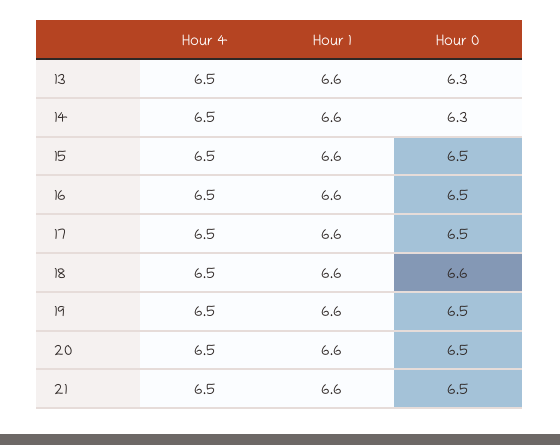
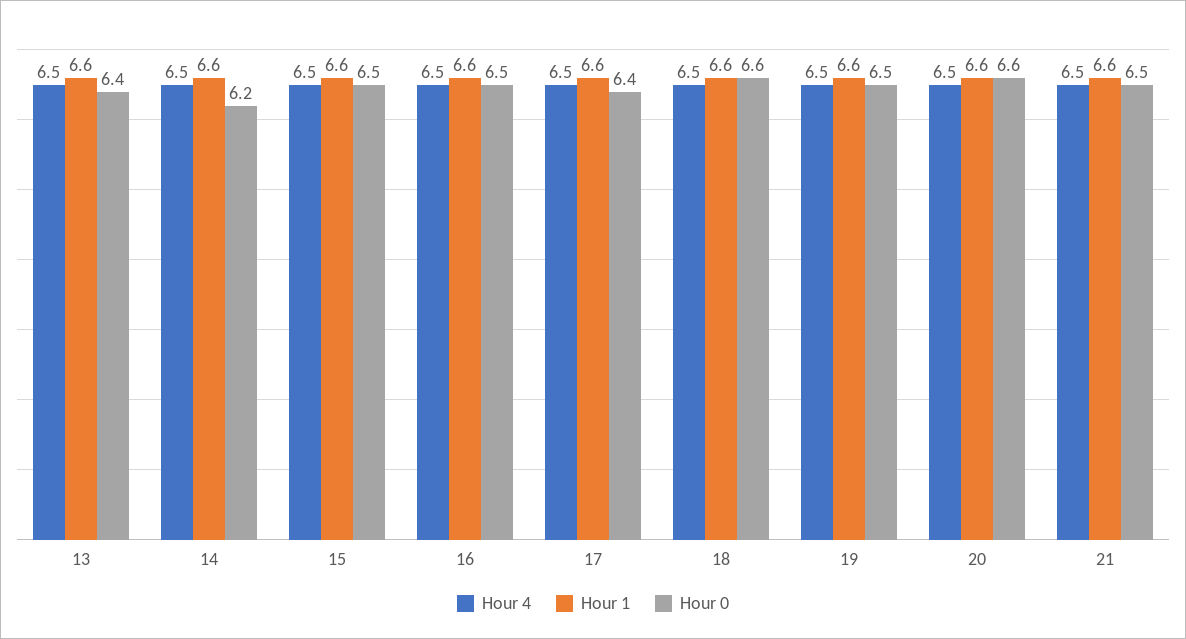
Hour 0, 13: 6.3 -> 6.4
Hour 0, 14: 6.3 -> 6.2
Hour 0, 17: 6.5 -> 6.4
Hour 0, 20: 6.5 -> 6.6

